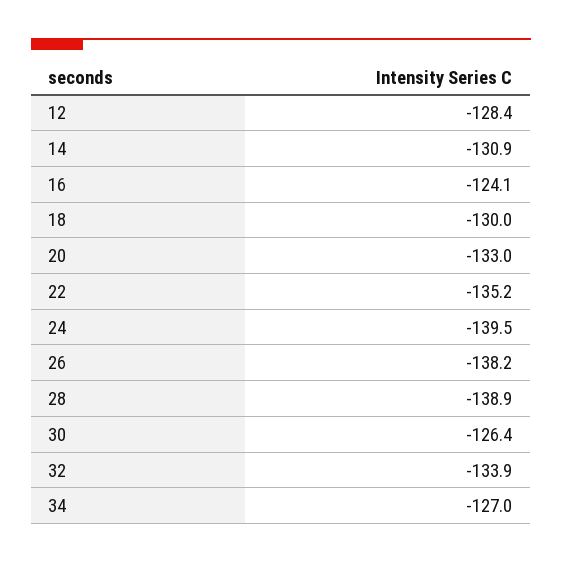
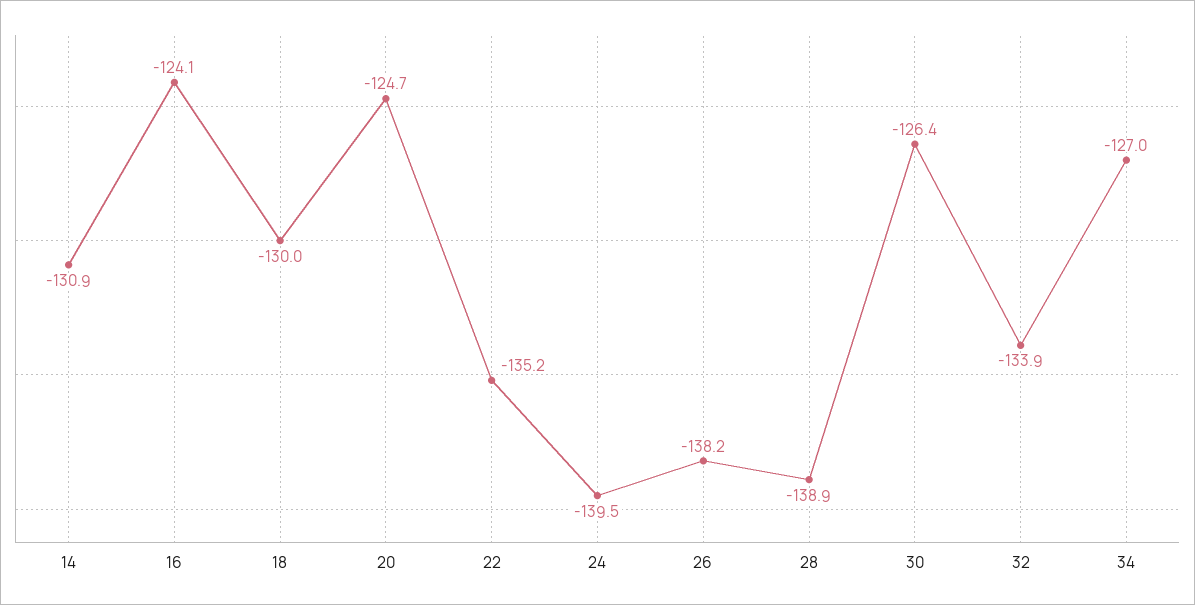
12: -128.4 -> none
20: -133 -> -124.7

